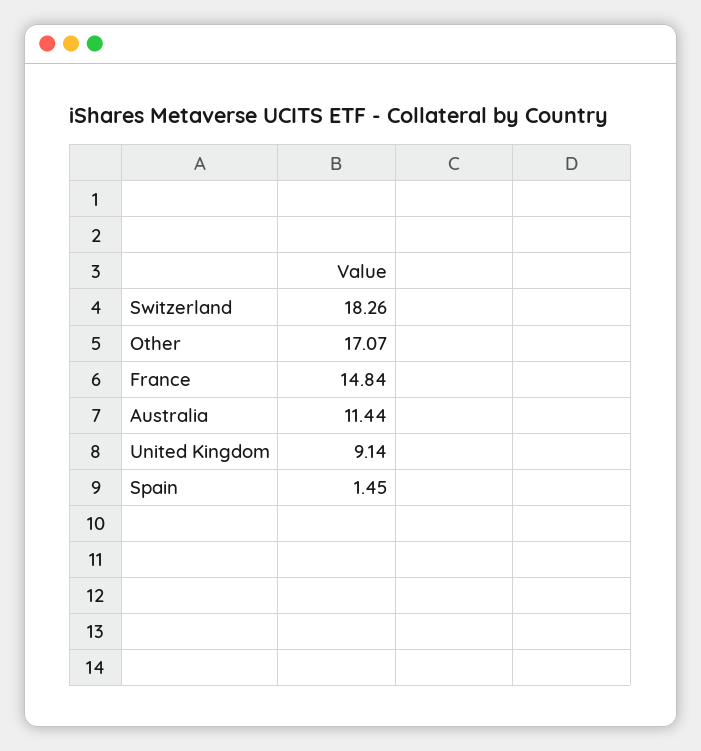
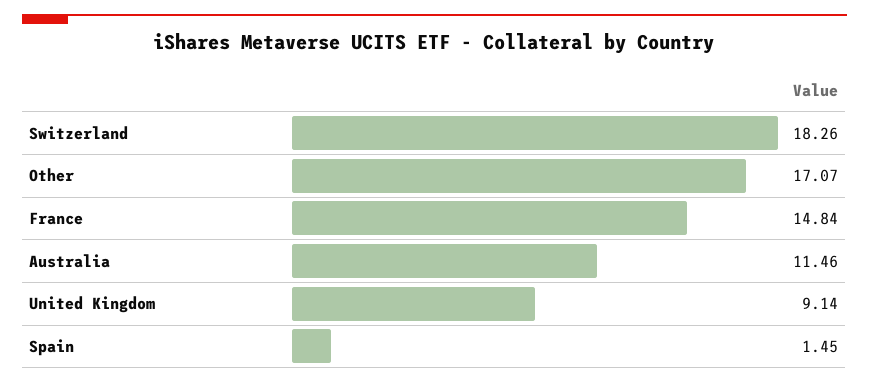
Australia: 11.44 -> 11.46

